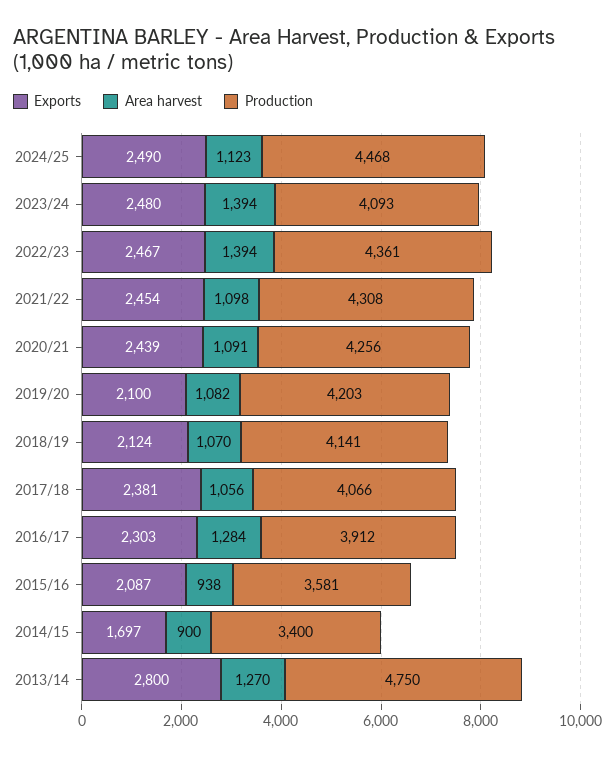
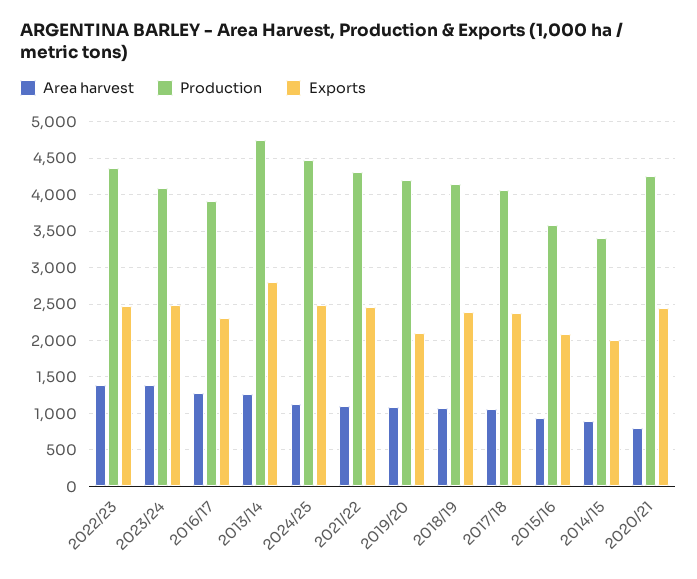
Area harvest, 2020/21: 1091 -> 800
Exports, 2018/19: 2124 -> 2400
Exports, 2014/15: 1697 -> 2000

